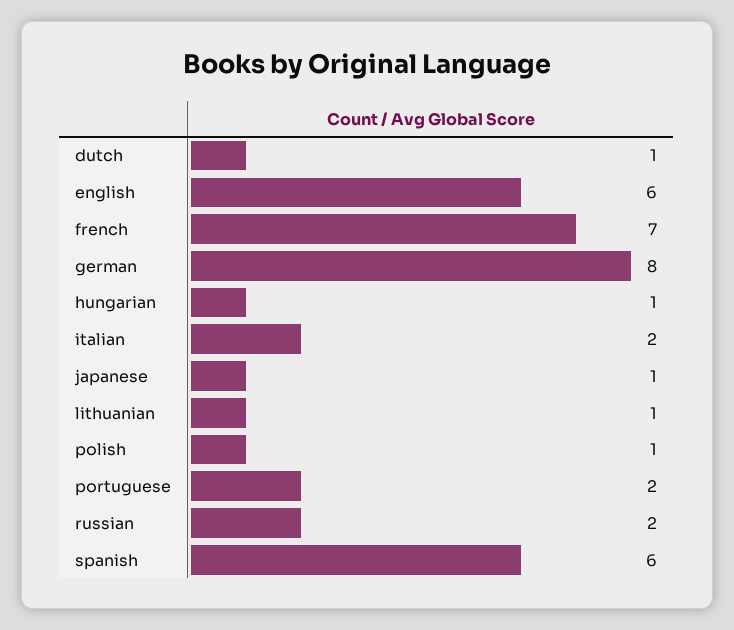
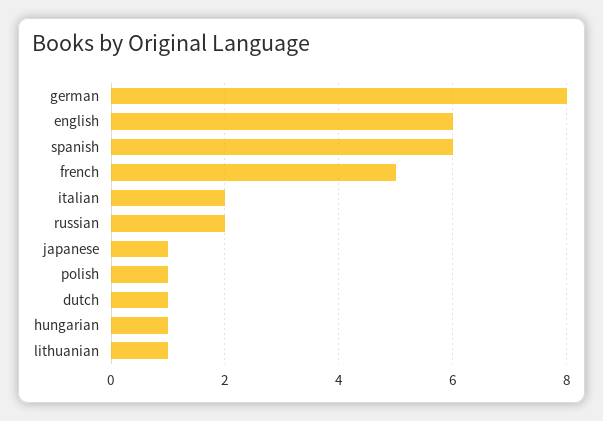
french: 7 -> 5
portuguese: 2 -> none

